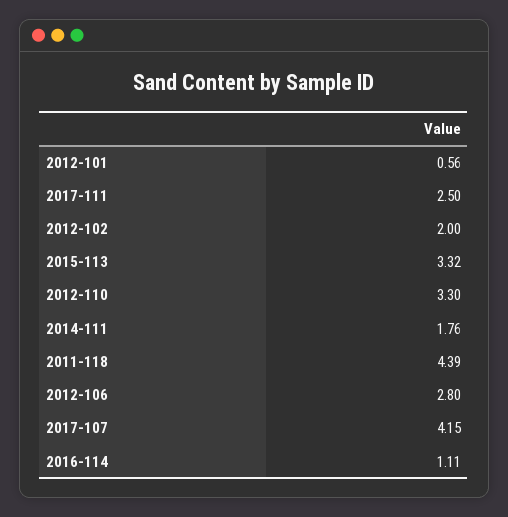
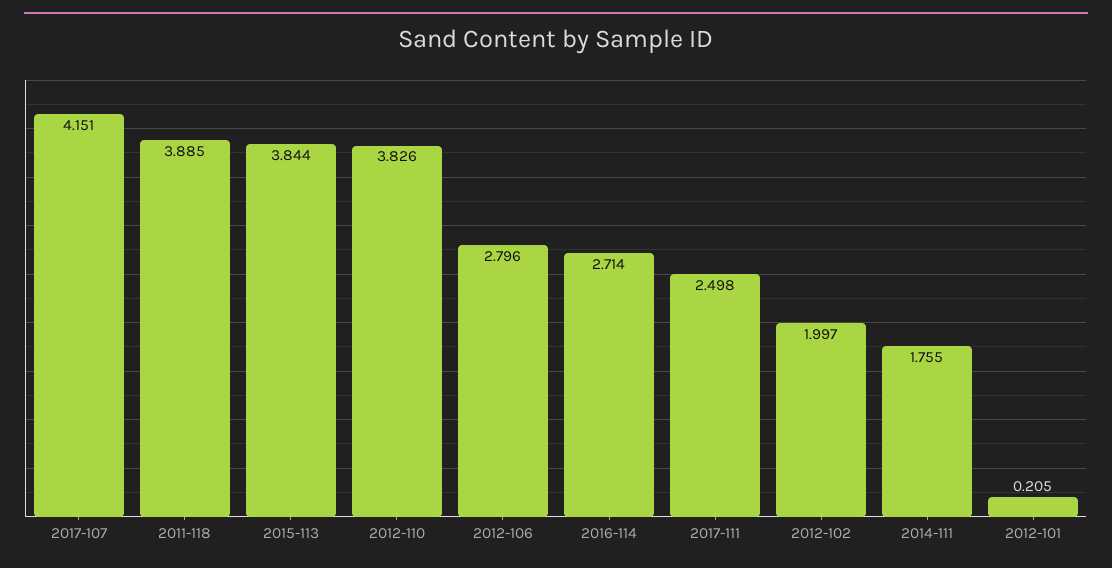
2012-101: 0.56 -> 0.205
2015-113: 3.32 -> 3.844
2012-110: 3.3 -> 3.826
2011-118: 4.39 -> 3.885
2016-114: 1.11 -> 2.714

